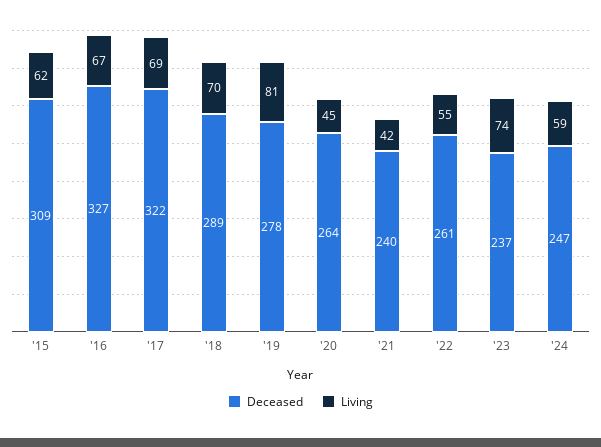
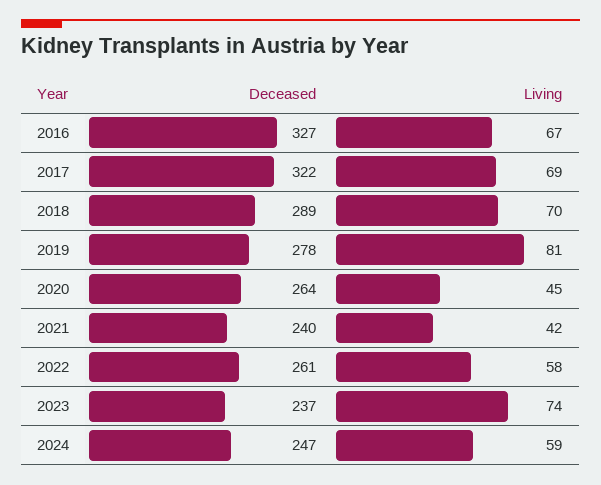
Deceased, '15: 309 -> none
Living, '15: 62 -> none
Living, '22: 55 -> 58

